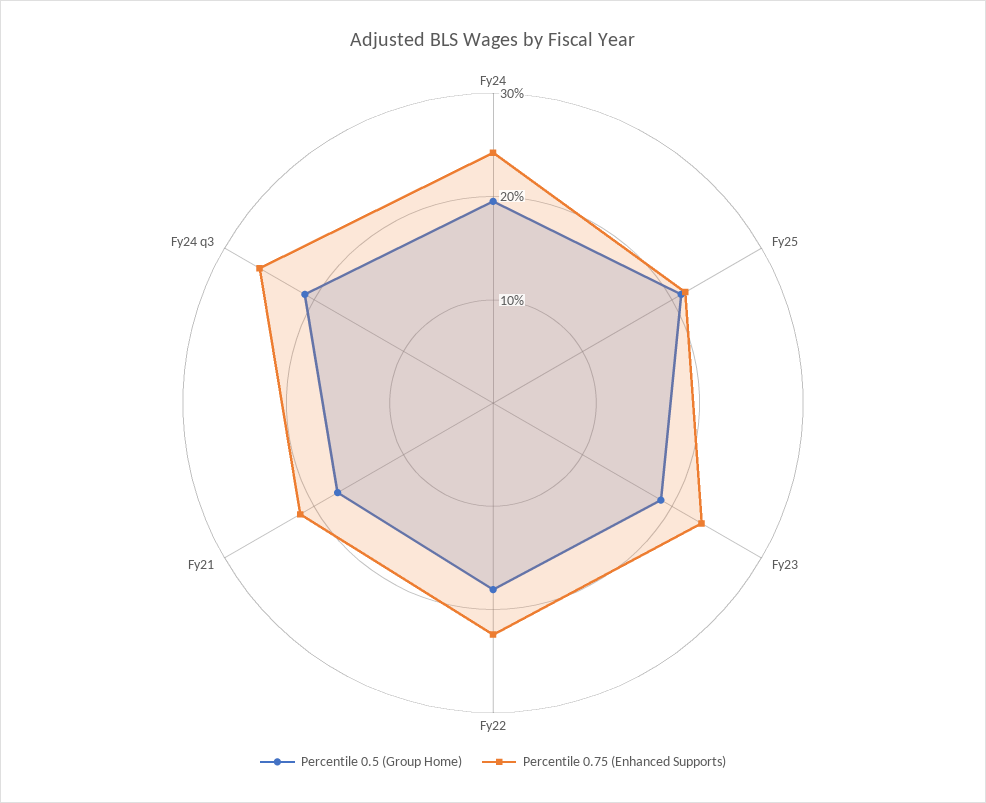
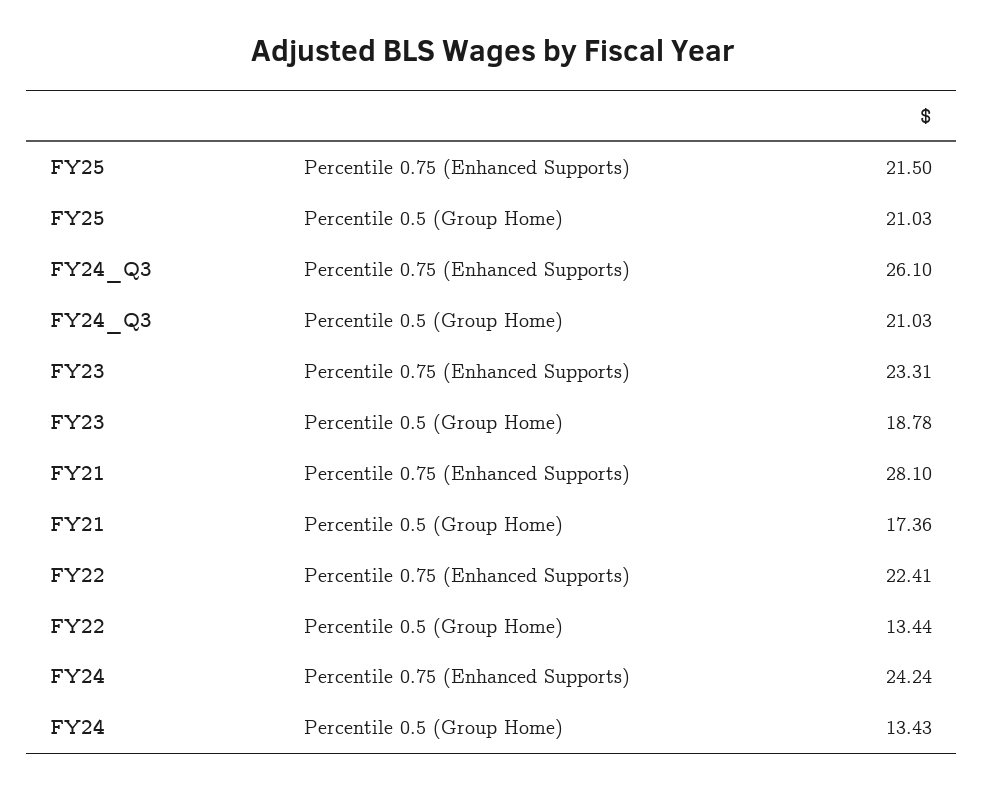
Percentile 0.5 (Group Home), Fy24: 20 -> 13.43
Percentile 0.5 (Group Home), Fy22: 18 -> 13.44
Percentile 0.75 (Enhanced Supports), Fy21: 22 -> 28.1

